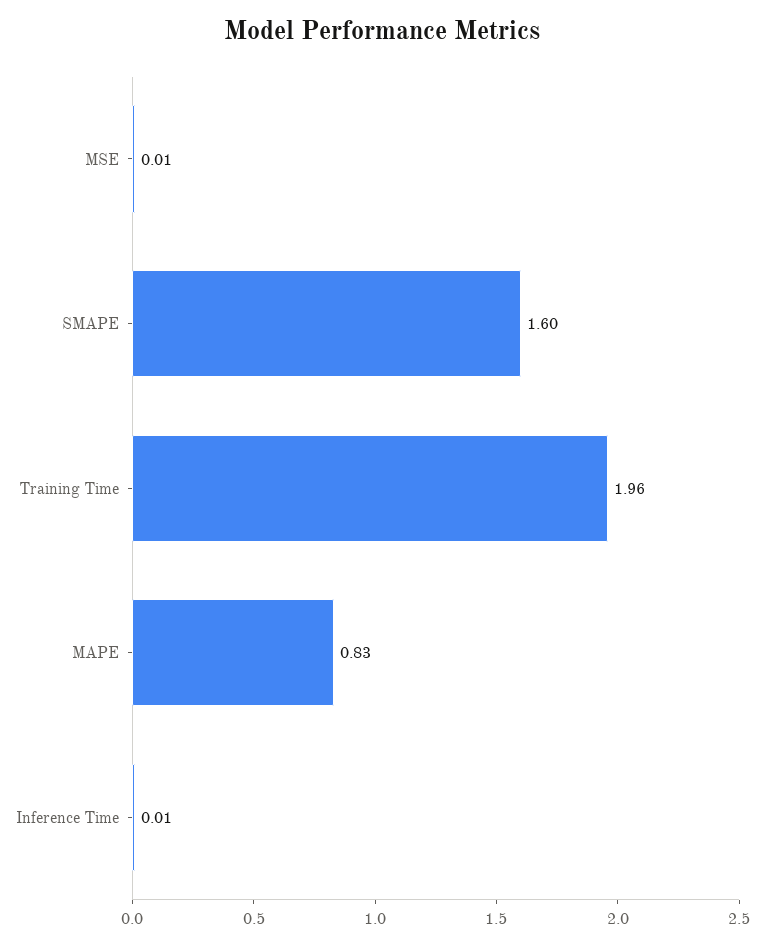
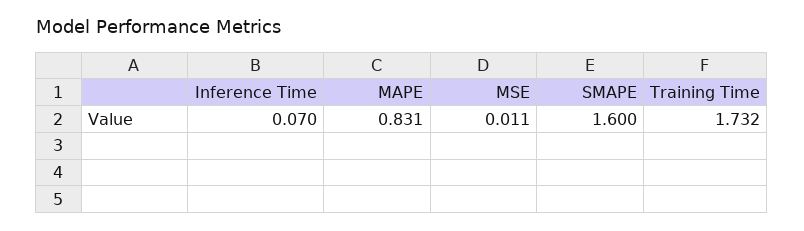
Training Time: 1.96 -> 1.732
Inference Time: 0.01 -> 0.07

